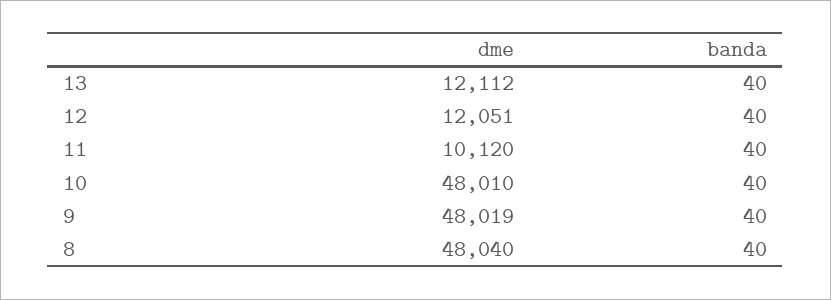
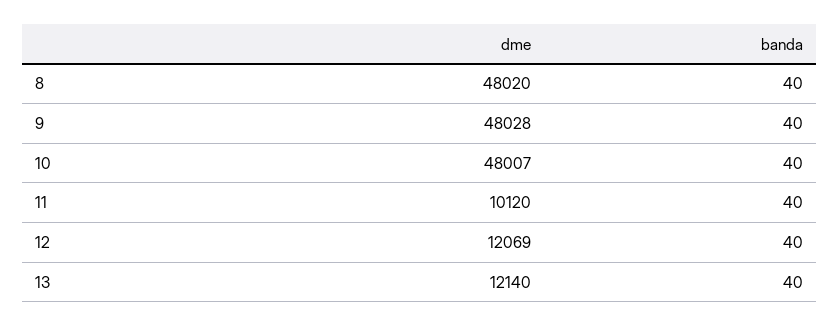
dme, 13: 12112 -> 12140
dme, 12: 12051 -> 12069
dme, 10: 48010 -> 48007
dme, 9: 48019 -> 48028
dme, 8: 48040 -> 48020

